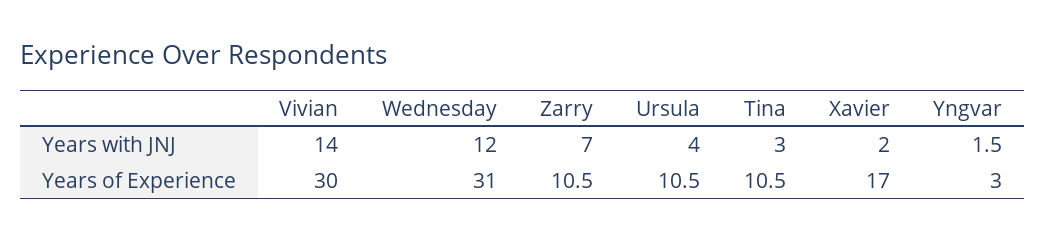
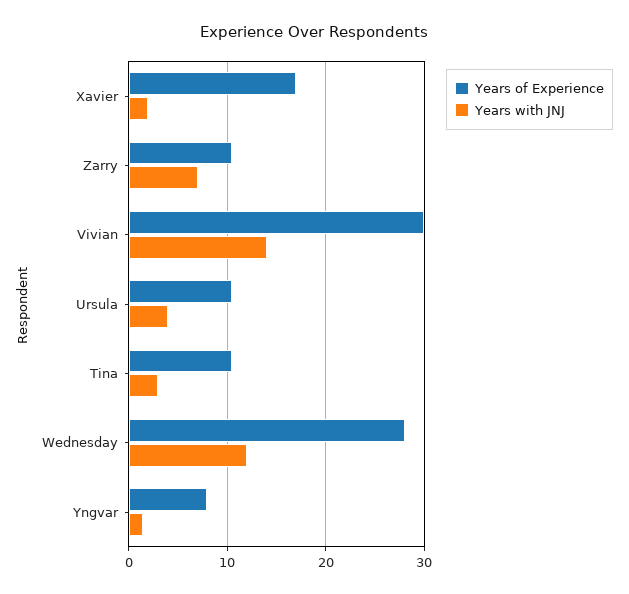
Years of Experience, Wednesday: 31 -> 28
Years of Experience, Yngvar: 3 -> 8

